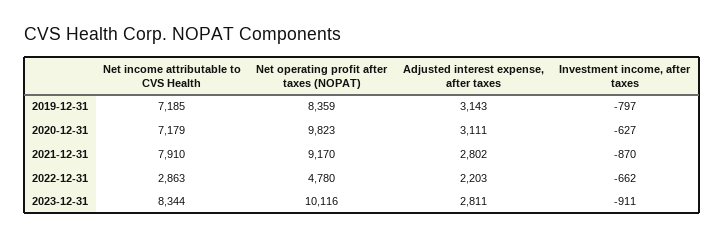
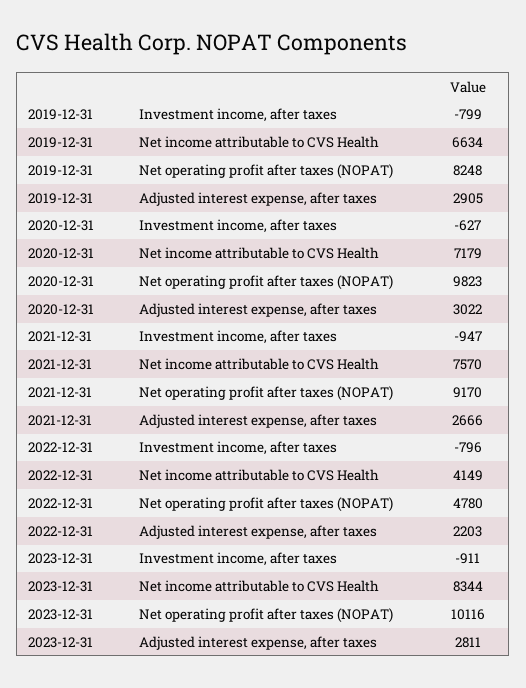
Net income attributable to CVS Health, 2019-12-31: 7185 -> 6634
Net operating profit after taxes (NOPAT), 2019-12-31: 8359 -> 8248
Adjusted interest expense, after taxes, 2019-12-31: 3143 -> 2905
Investment income, after taxes, 2019-12-31: -797 -> -799
Adjusted interest expense, after taxes, 2020-12-31: 3111 -> 3022
Net income attributable to CVS Health, 2021-12-31: 7910 -> 7570
Adjusted interest expense, after taxes, 2021-12-31: 2802 -> 2666
Investment income, after taxes, 2021-12-31: -870 -> -947
Net income attributable to CVS Health, 2022-12-31: 2863 -> 4149
Investment income, after taxes, 2022-12-31: -662 -> -796

